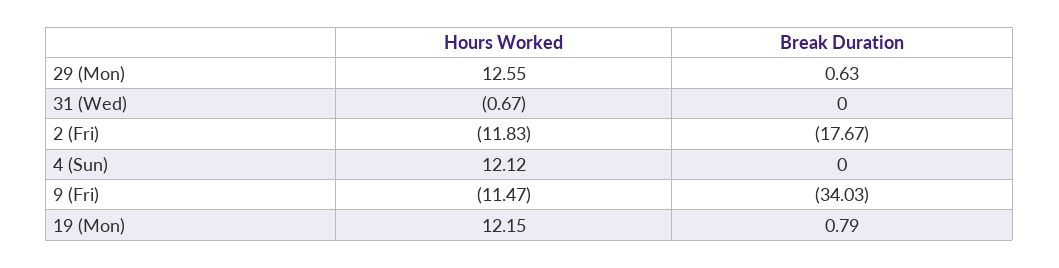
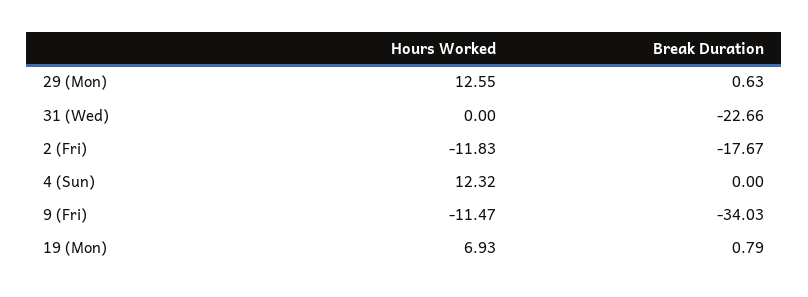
Hours Worked, 31 (Wed): -0.67 -> 0
Break Duration, 31 (Wed): 0 -> -22.66
Hours Worked, 4 (Sun): 12.12 -> 12.32
Hours Worked, 19 (Mon): 12.15 -> 6.93

